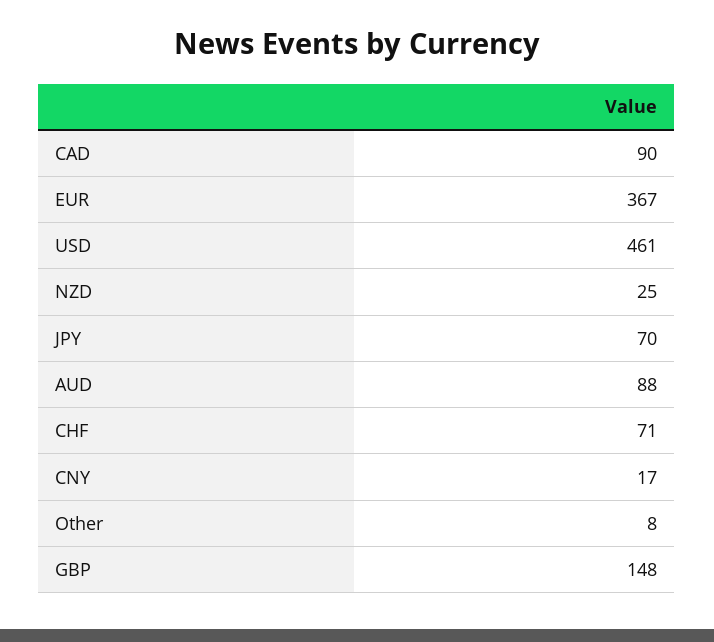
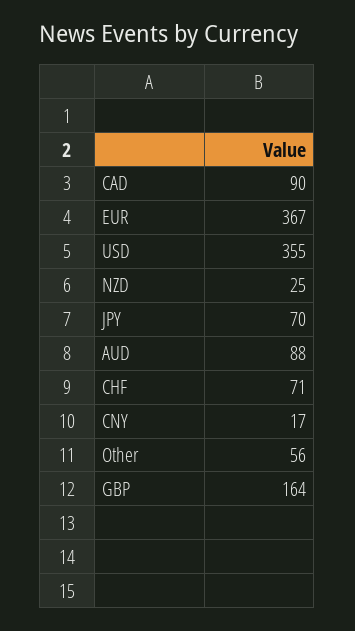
USD: 461 -> 355
Other: 8 -> 56
GBP: 148 -> 164

